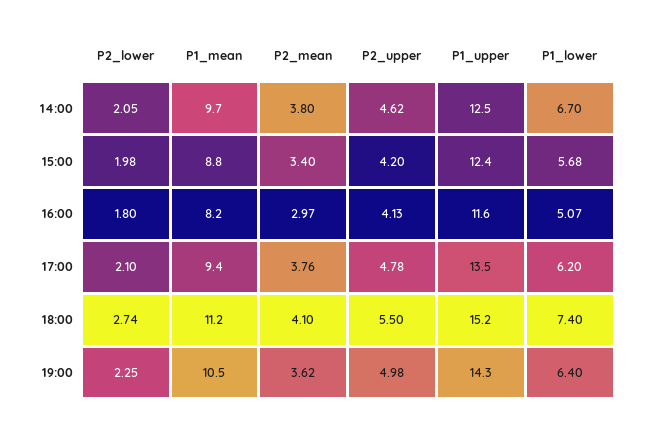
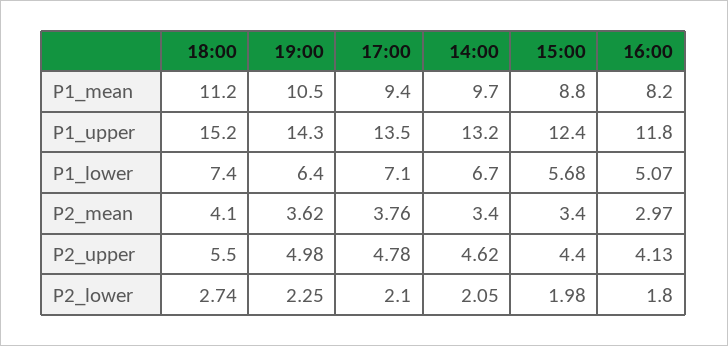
P2_mean, 14:00: 3.8 -> 3.4
P1_upper, 14:00: 12.5 -> 13.2
P2_upper, 15:00: 4.2 -> 4.4
P1_upper, 16:00: 11.6 -> 11.8
P1_lower, 17:00: 6.2 -> 7.1

